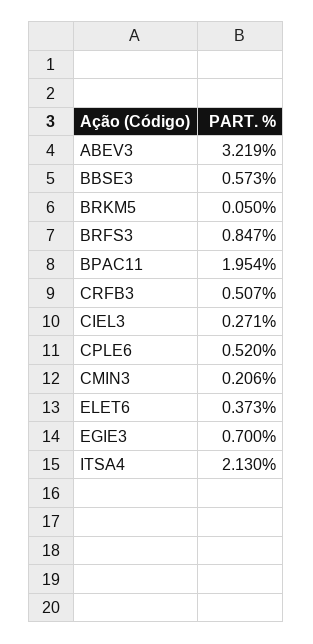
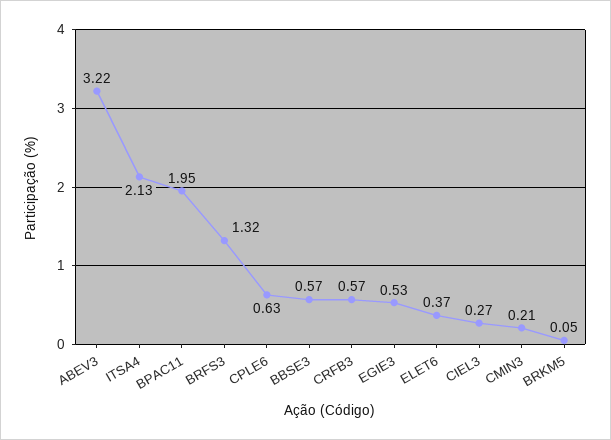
BRFS3: 0.847 -> 1.32
CRFB3: 0.507 -> 0.57
CPLE6: 0.52 -> 0.63
EGIE3: 0.7 -> 0.53

